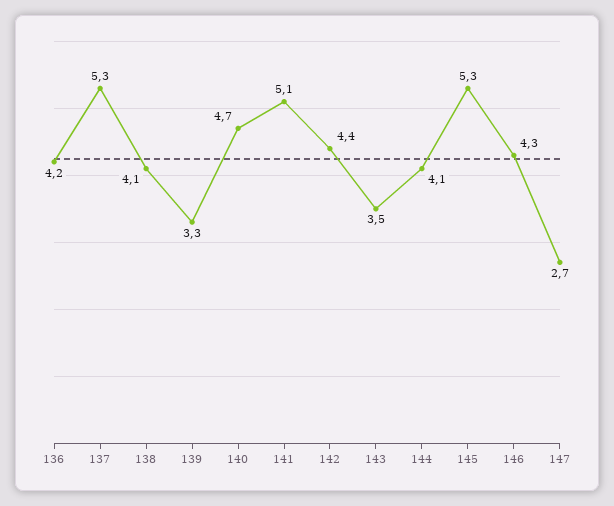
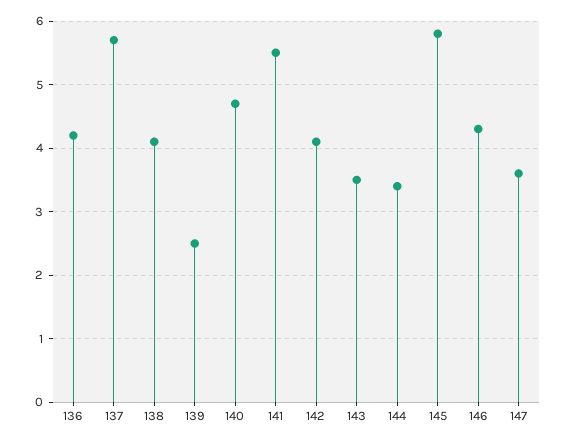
137: 5.3 -> 5.7
139: 3.3 -> 2.5
141: 5.1 -> 5.5
142: 4.4 -> 4.1
144: 4.1 -> 3.4
145: 5.3 -> 5.8
147: 2.7 -> 3.6

